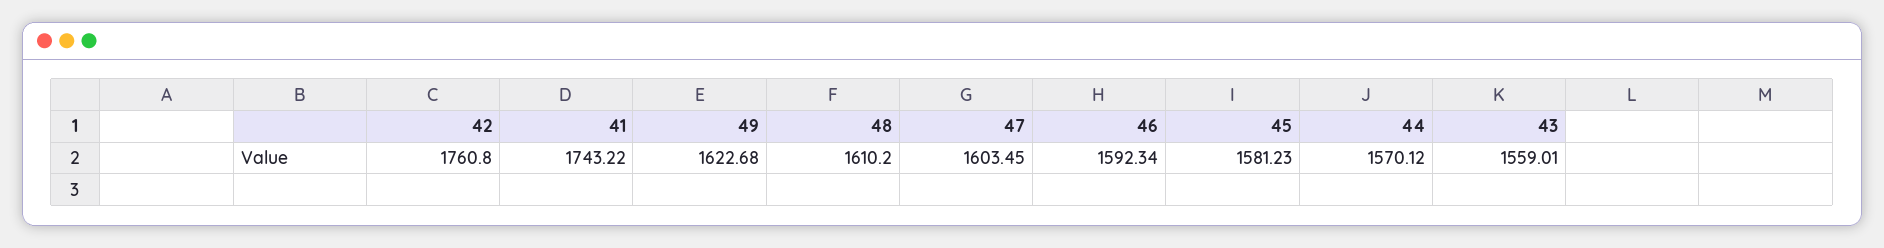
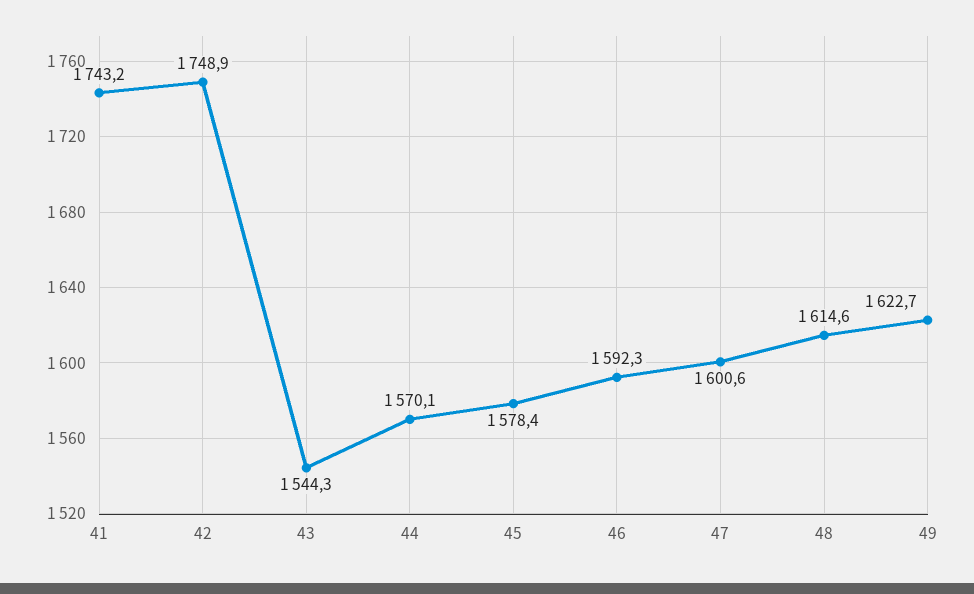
42: 1760.8 -> 1748.9
48: 1610.2 -> 1614.6
47: 1603.45 -> 1600.6
45: 1581.23 -> 1578.4
43: 1559.01 -> 1544.3

